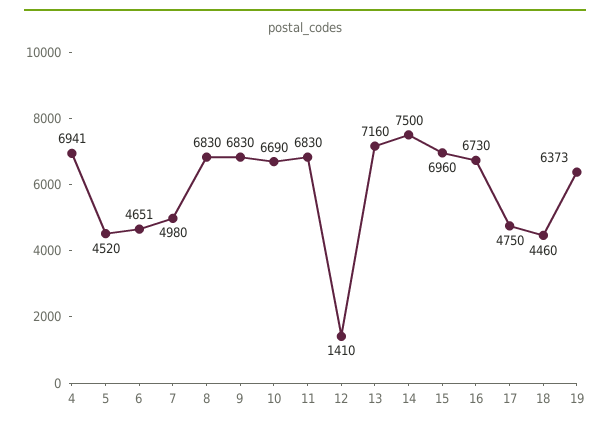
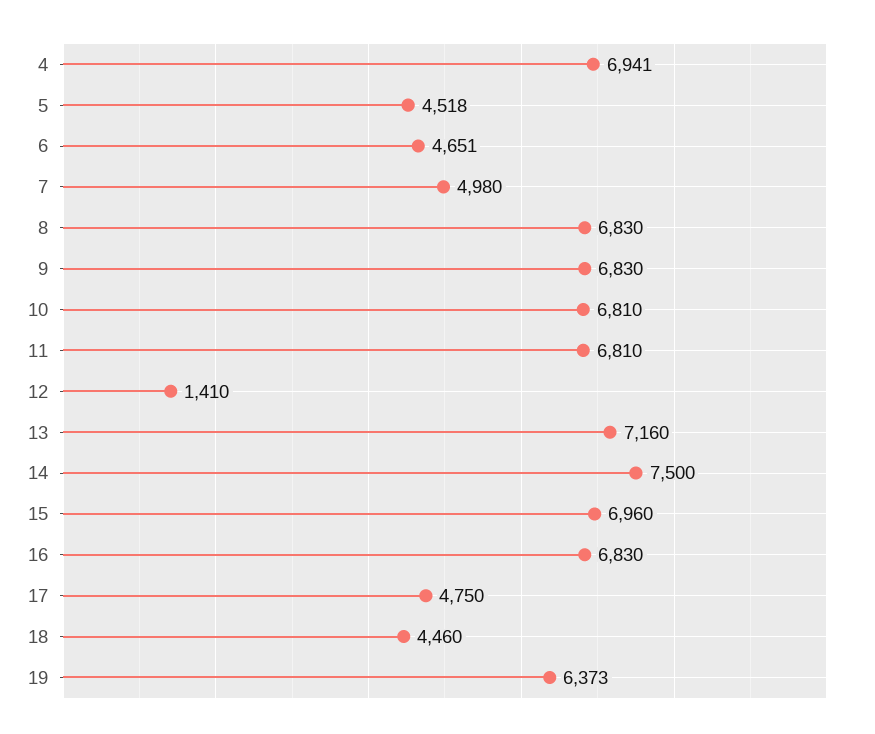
5: 4520 -> 4518
10: 6690 -> 6810
11: 6830 -> 6810
16: 6730 -> 6830

